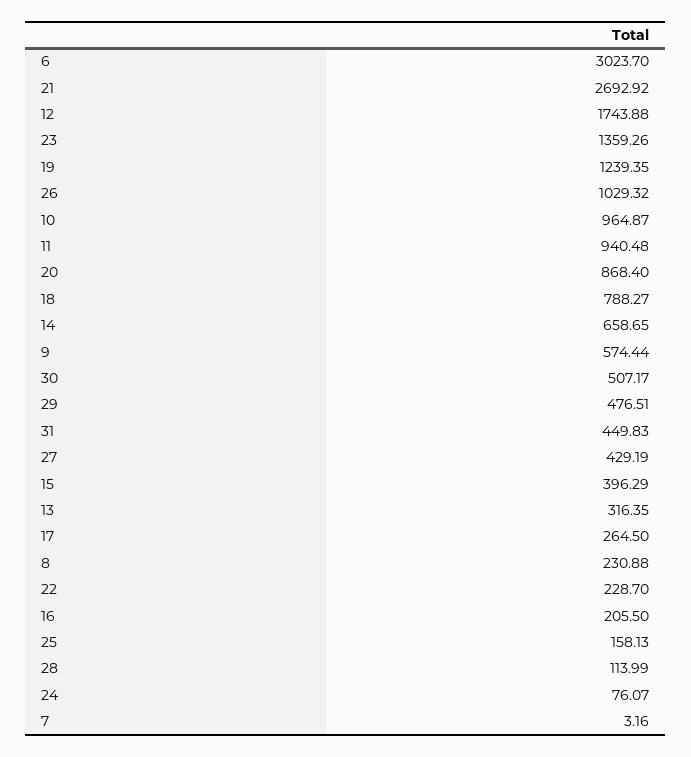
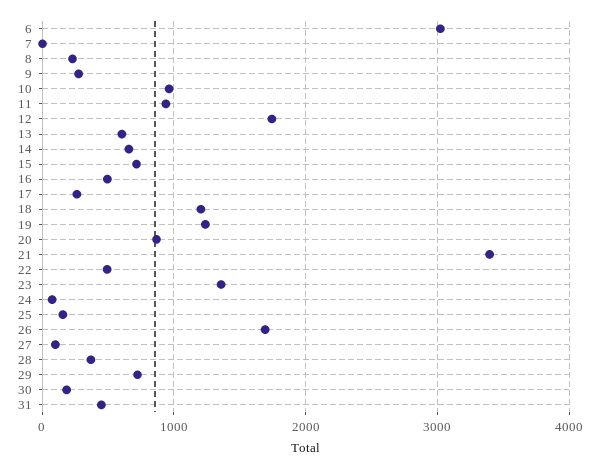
21: 2692.92 -> 3400
26: 1029.32 -> 1700
18: 788.27 -> 1200
9: 574.44 -> 300
30: 507.17 -> 200
29: 476.51 -> 700
27: 429.19 -> 100
15: 396.29 -> 700
13: 316.35 -> 600
22: 228.7 -> 500
16: 205.5 -> 500
28: 113.99 -> 400

